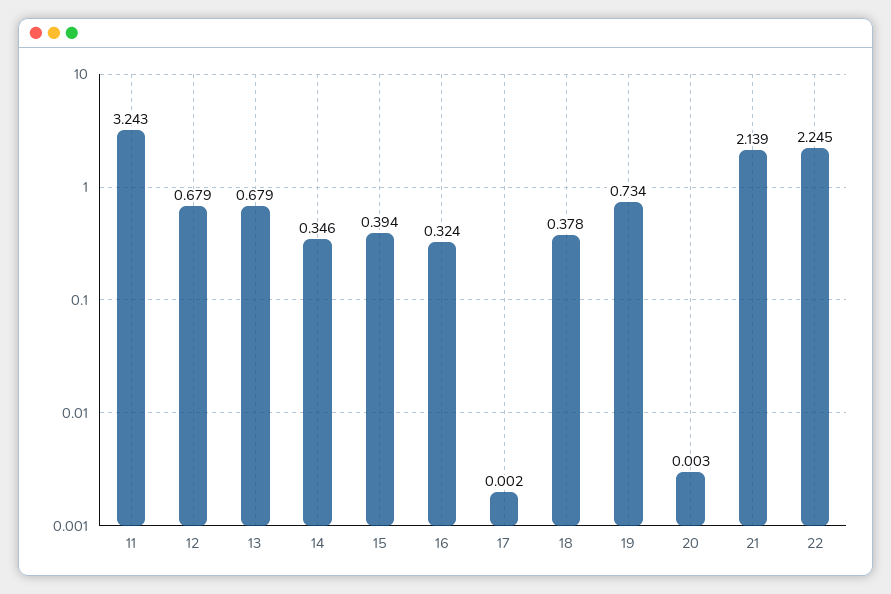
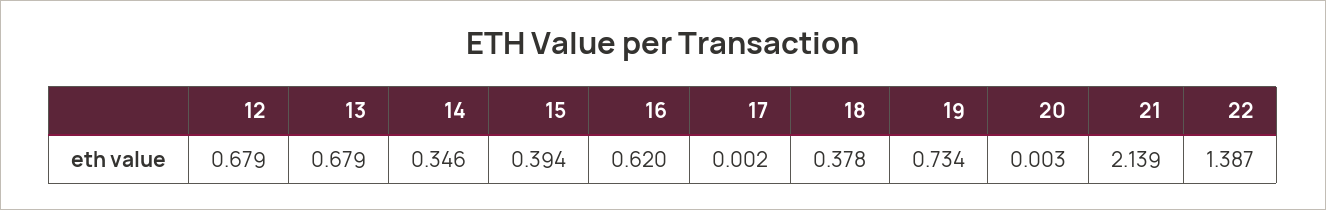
11: 3.243 -> none
16: 0.324 -> 0.62
22: 2.245 -> 1.387

